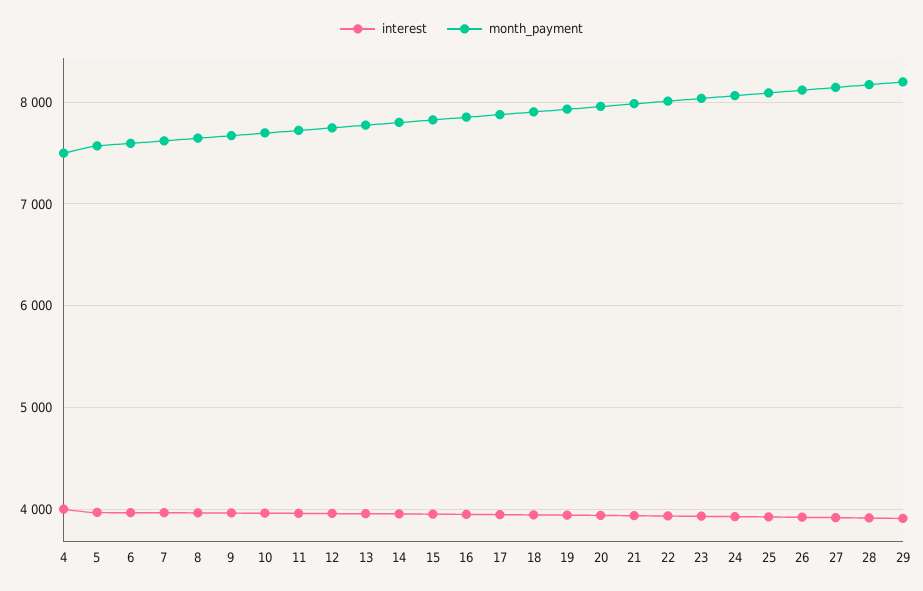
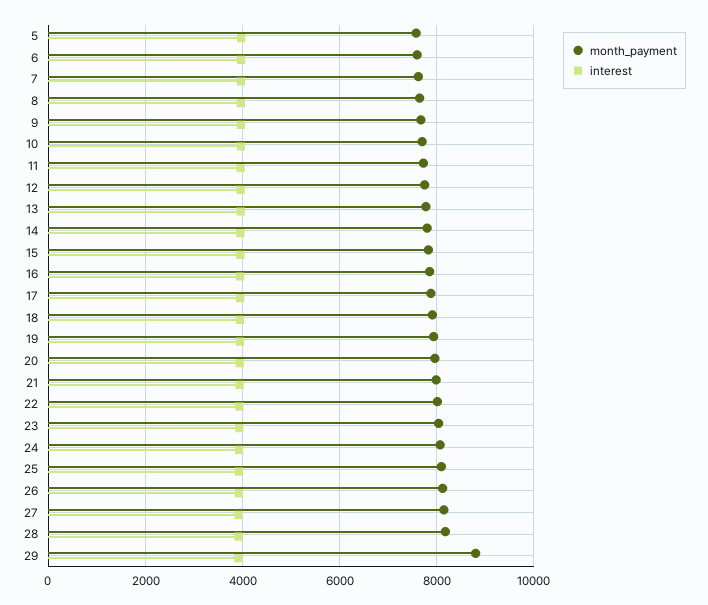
interest, 4: 4000 -> none
month_payment, 4: 7500 -> none
month_payment, 29: 8200 -> 8800

